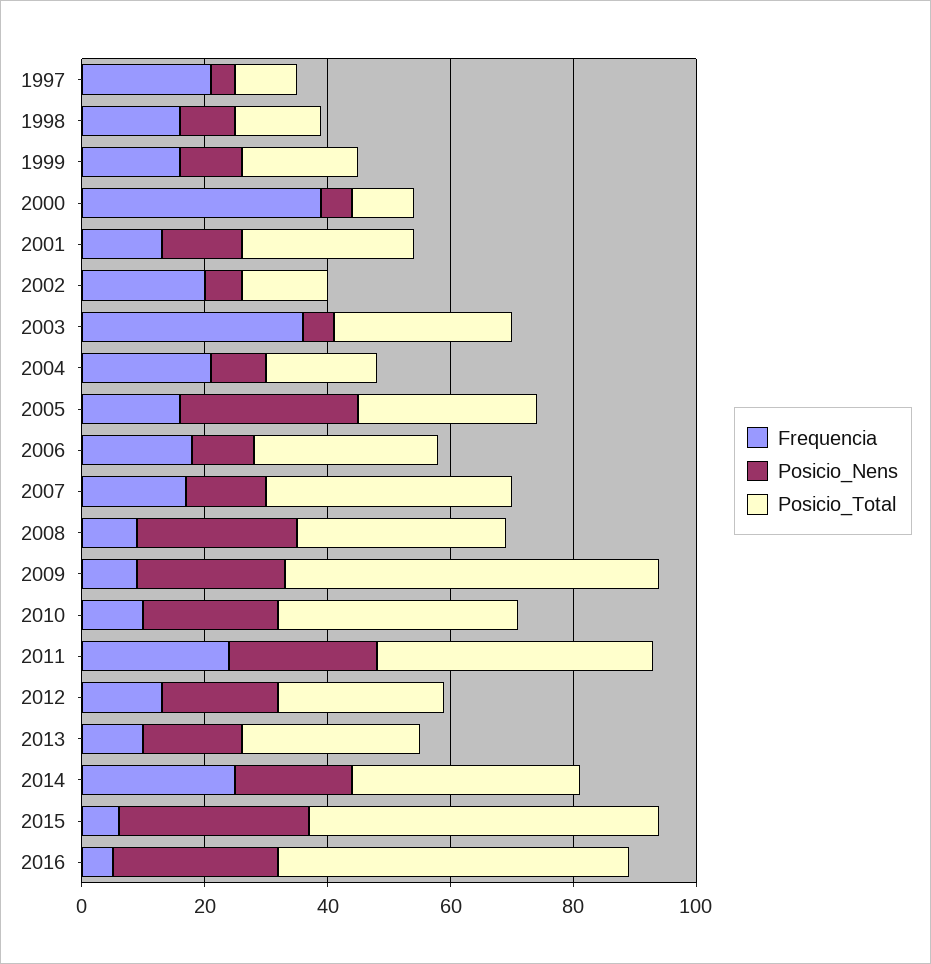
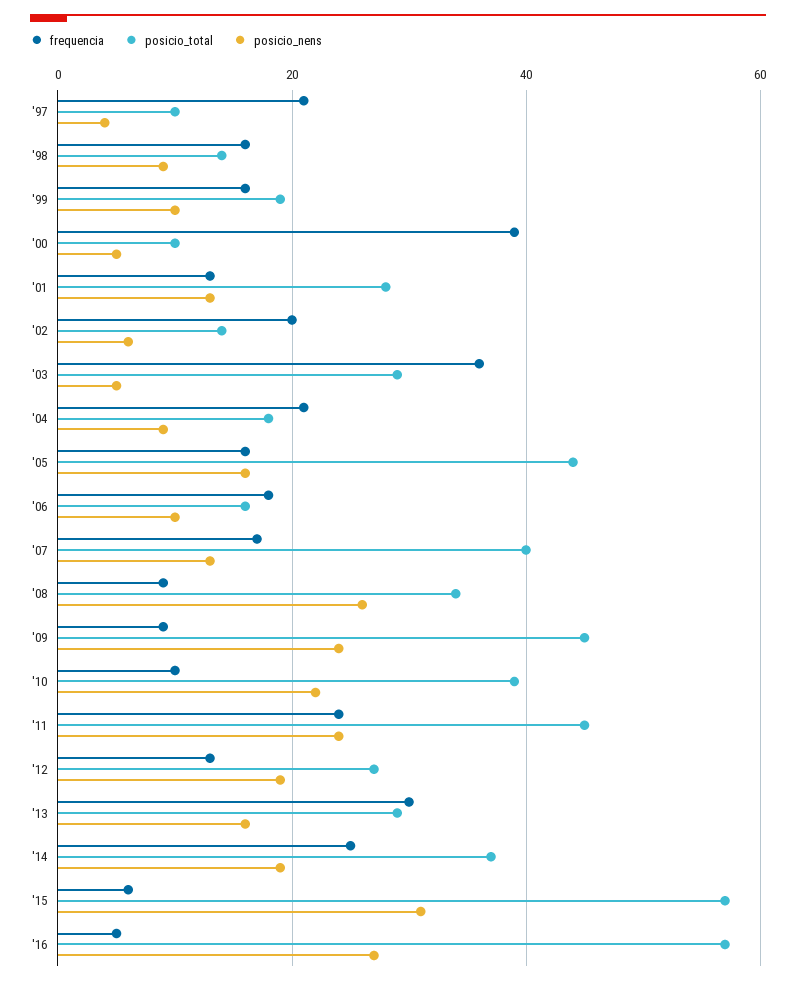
Posicio_Nens, 2005: 30 -> 15
Posicio_Total, 2005: 30 -> 45
Posicio_Total, 2006: 30 -> 15
Posicio_Total, 2009: 60 -> 45
Frequencia, 2013: 10 -> 30

